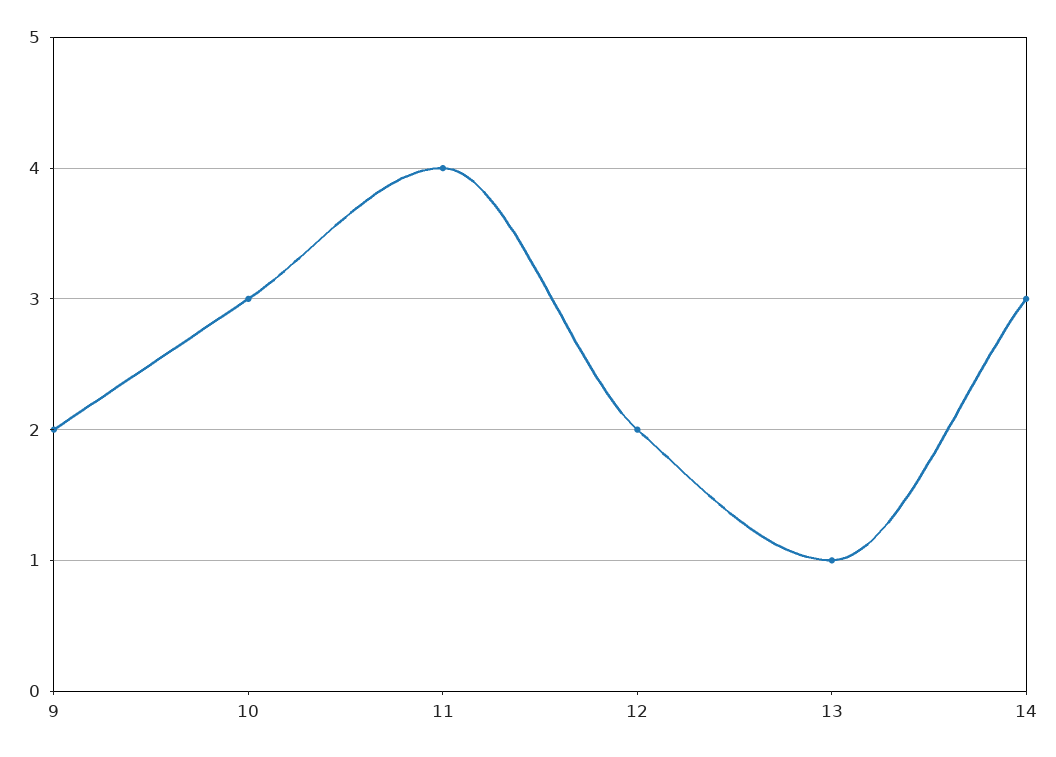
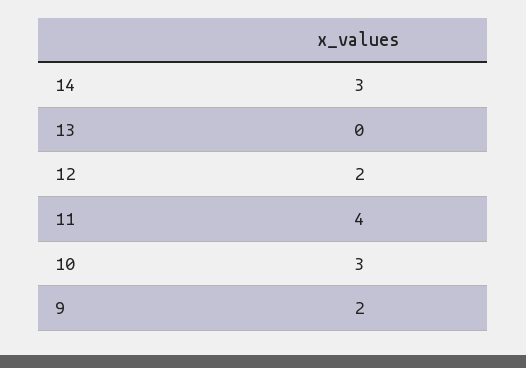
13: 1 -> 0

